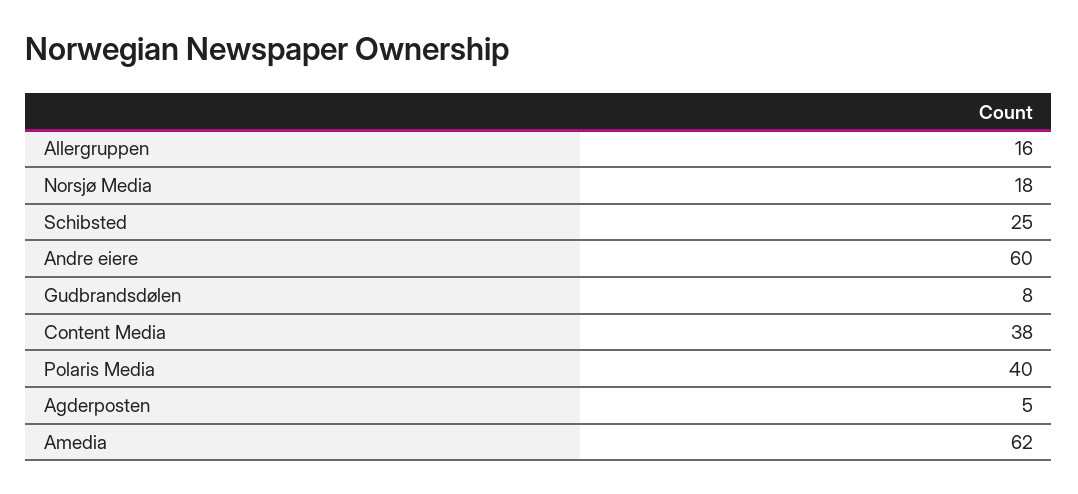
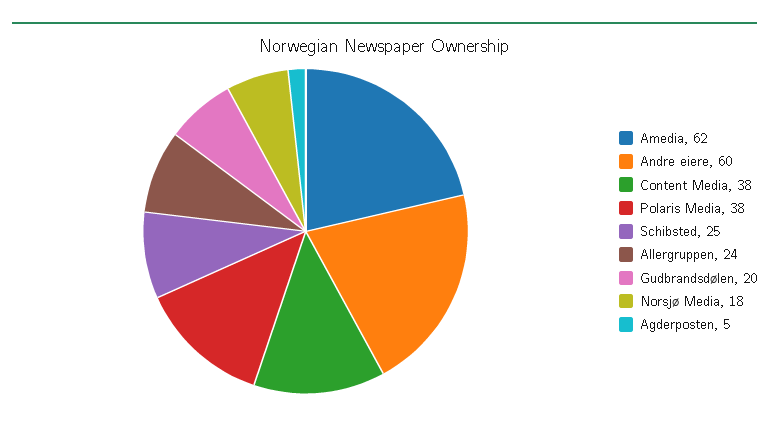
Allergruppen: 16 -> 24
Gudbrandsdølen: 8 -> 20
Polaris Media: 40 -> 38

